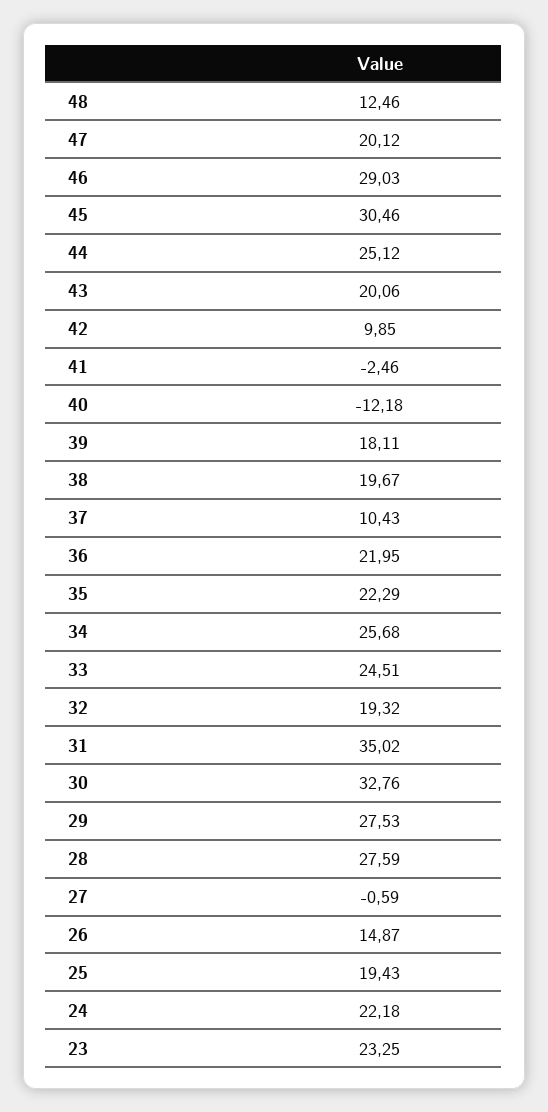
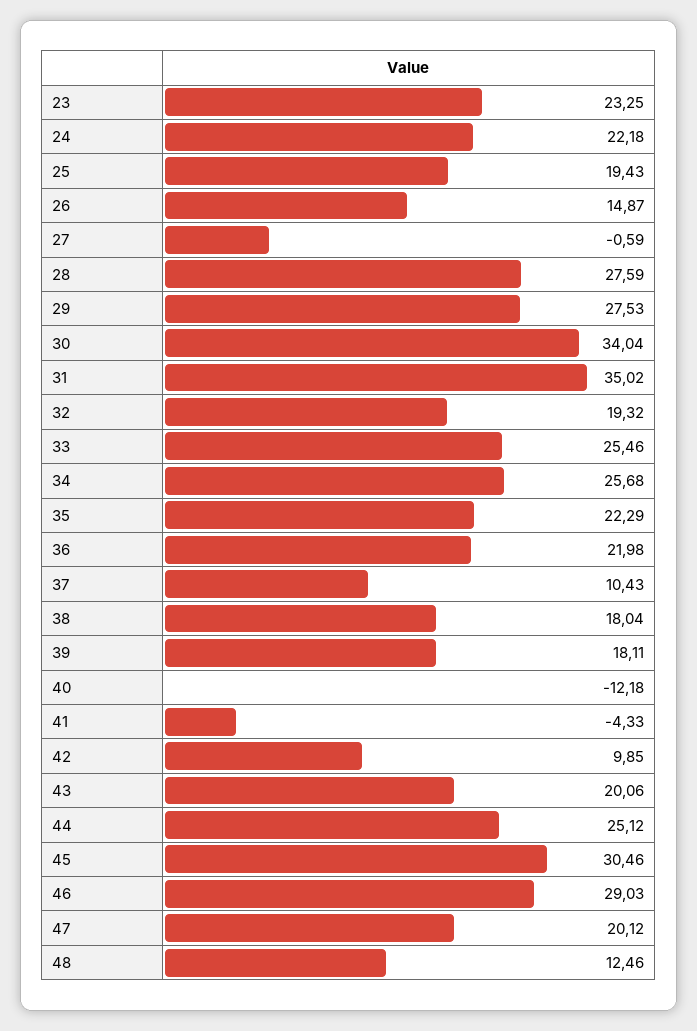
41: -2.46 -> -4.33
38: 19.67 -> 18.04
36: 21.95 -> 21.98
33: 24.51 -> 25.46
30: 32.76 -> 34.04

